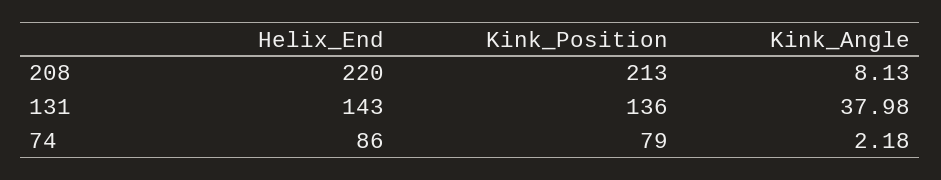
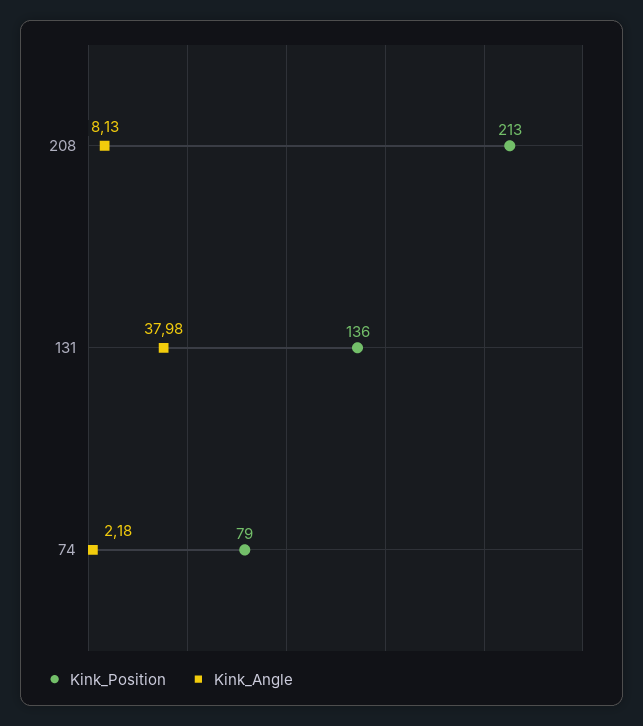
Helix_End, 208: 220 -> none
Helix_End, 131: 143 -> none
Helix_End, 74: 86 -> none

